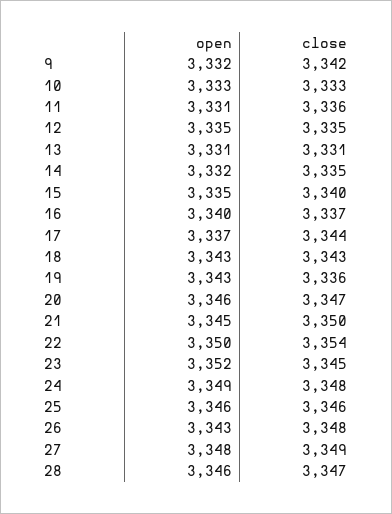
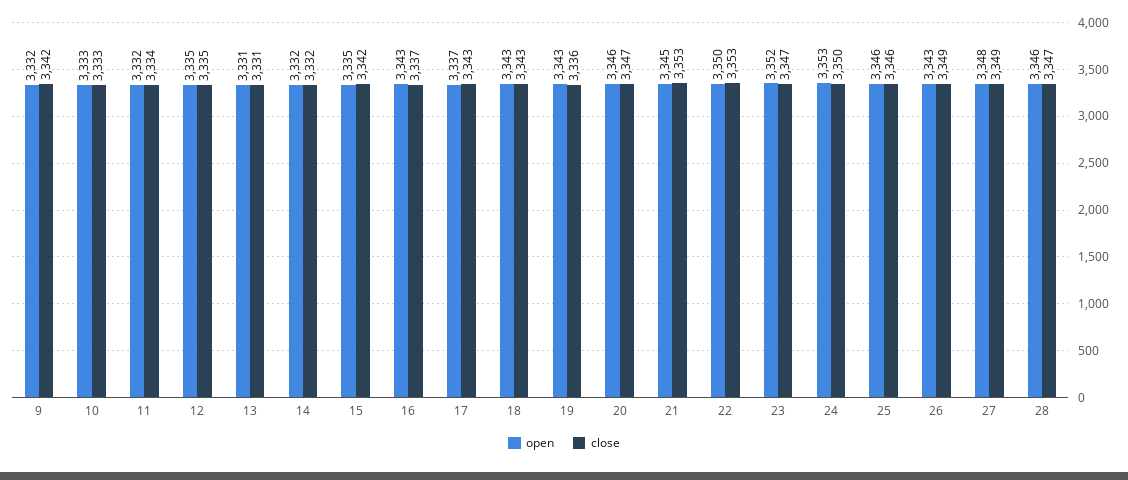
open, 11: 3331 -> 3332
close, 11: 3336 -> 3334
close, 14: 3335 -> 3332
close, 15: 3340 -> 3342
open, 16: 3340 -> 3343
close, 17: 3344 -> 3343
close, 21: 3350 -> 3353
close, 22: 3354 -> 3353
close, 23: 3345 -> 3347
open, 24: 3349 -> 3353
close, 24: 3348 -> 3350
close, 26: 3348 -> 3349

